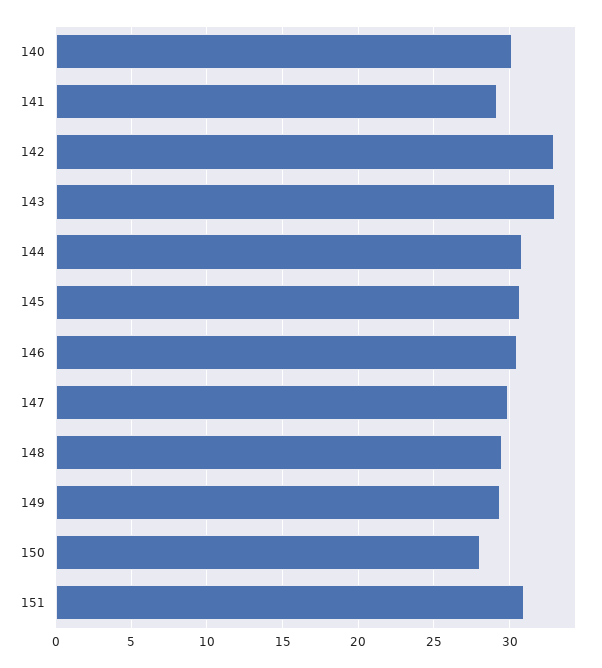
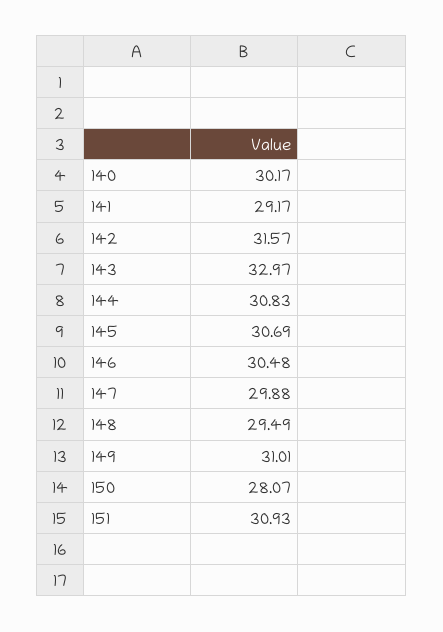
142: 33 -> 31.57
149: 29.5 -> 31.01

